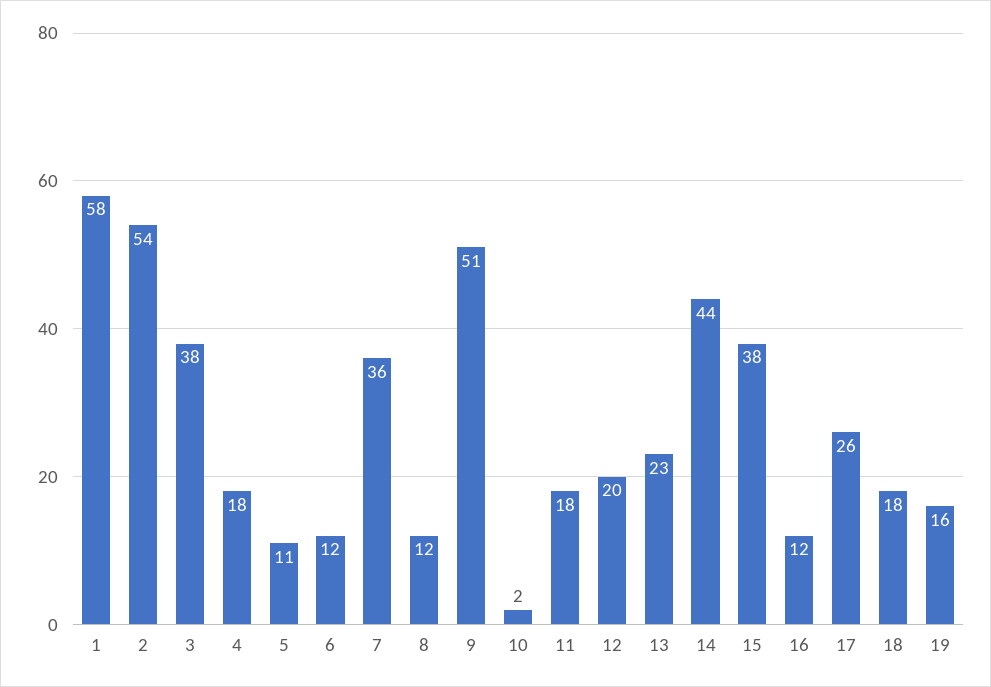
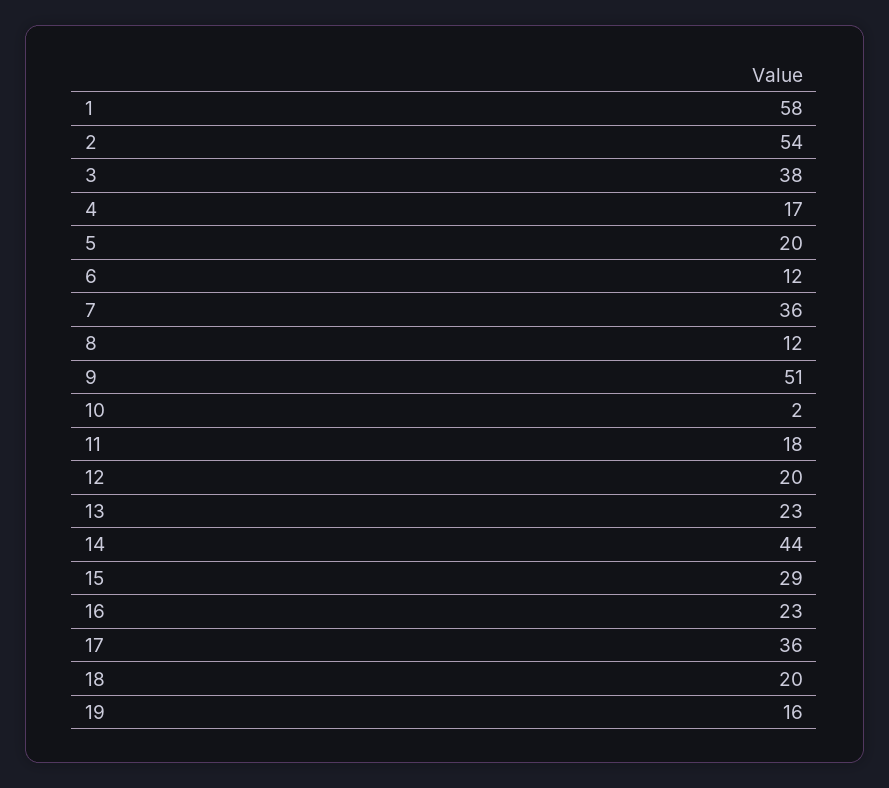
4: 18 -> 17
5: 11 -> 20
15: 38 -> 29
16: 12 -> 23
17: 26 -> 36
18: 18 -> 20

